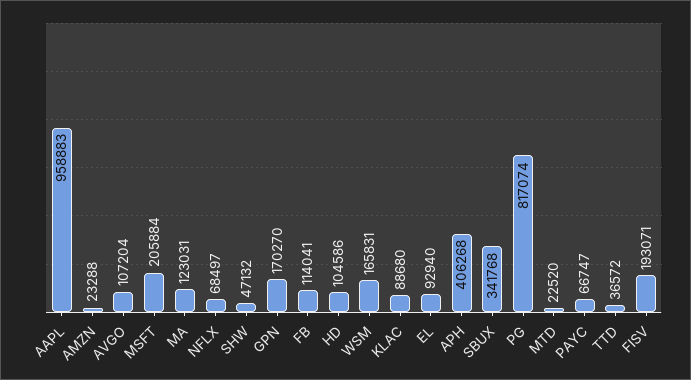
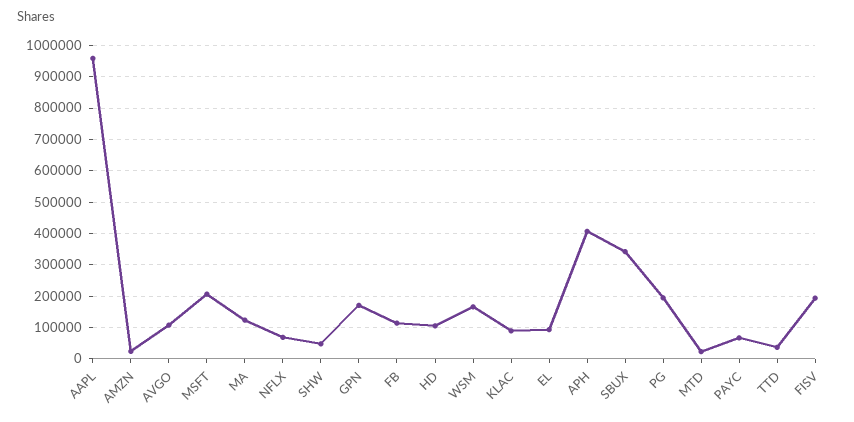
PG: 817074 -> 200000

